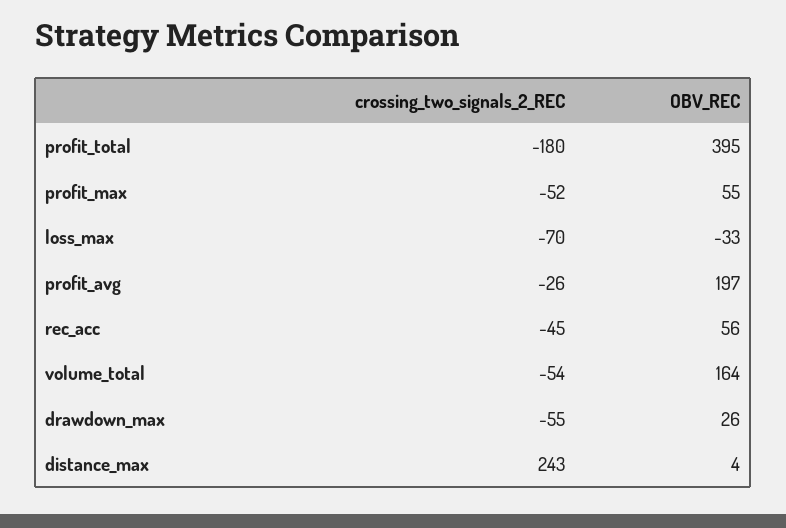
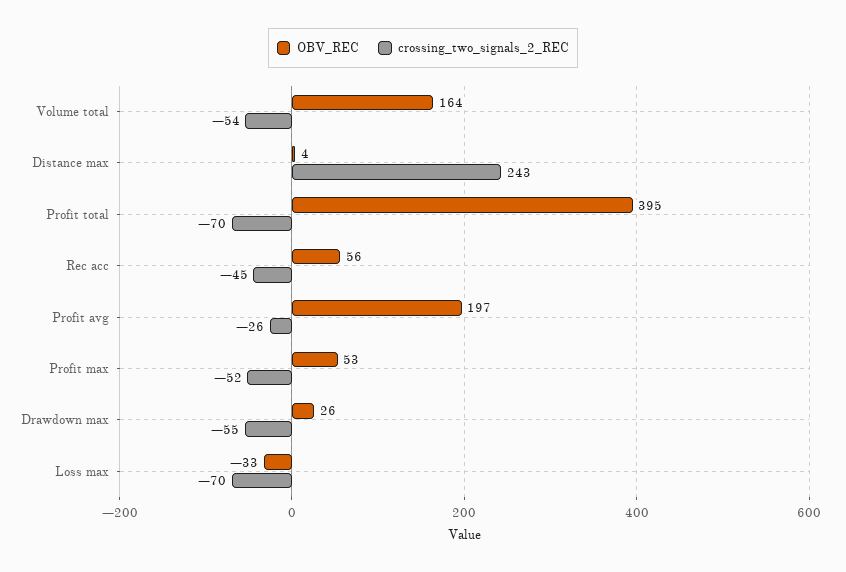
crossing_two_signals_2_REC, profit_total: -180 -> -70
OBV_REC, profit_max: 55 -> 53

